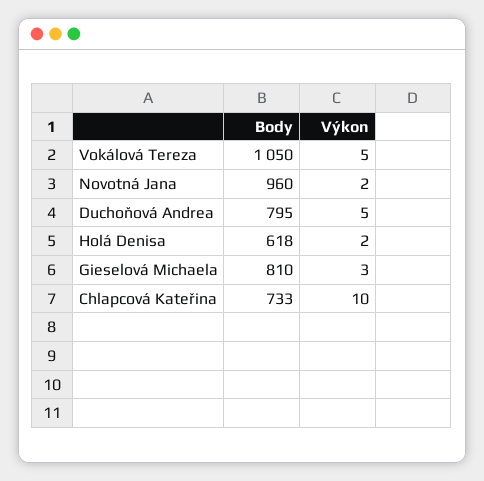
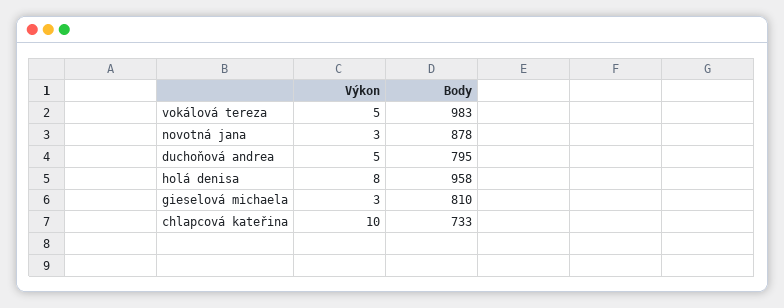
Body, Vokálová Tereza: 1050 -> 983
Body, Novotná Jana: 960 -> 878
Výkon, Novotná Jana: 2 -> 3
Body, Holá Denisa: 618 -> 958
Výkon, Holá Denisa: 2 -> 8

